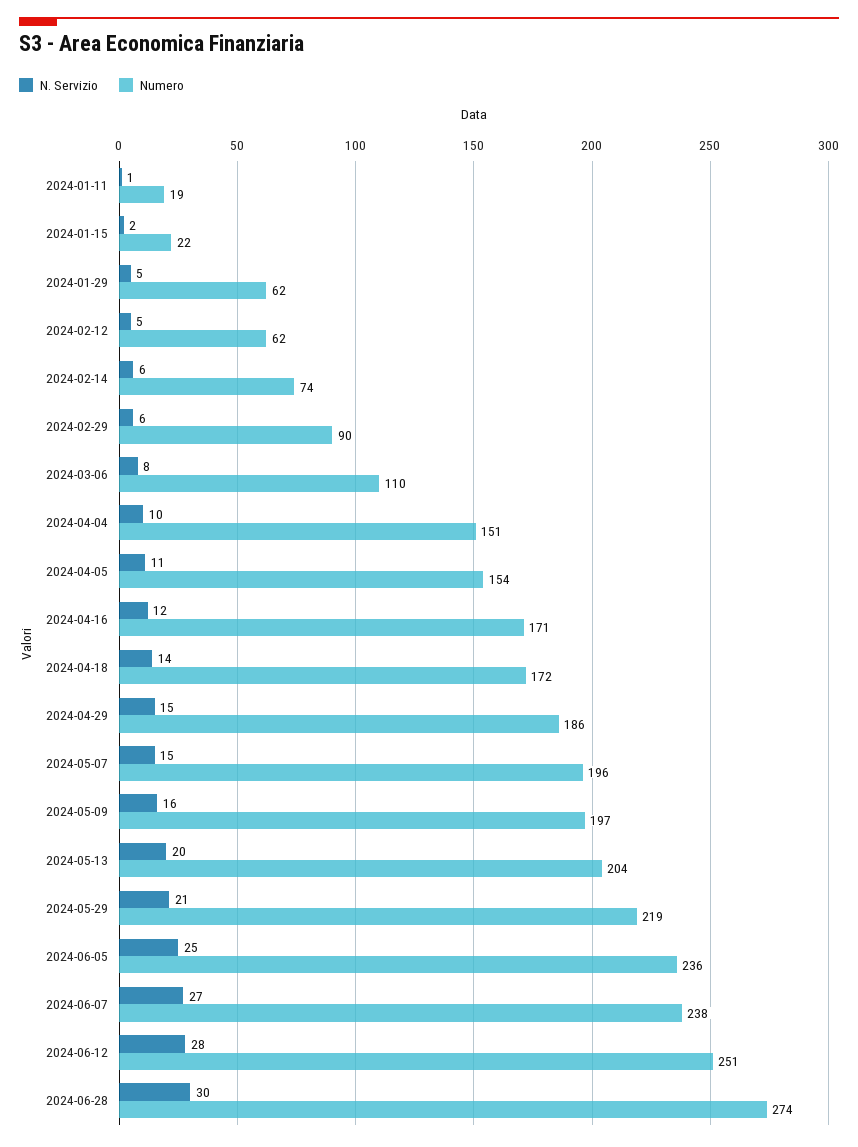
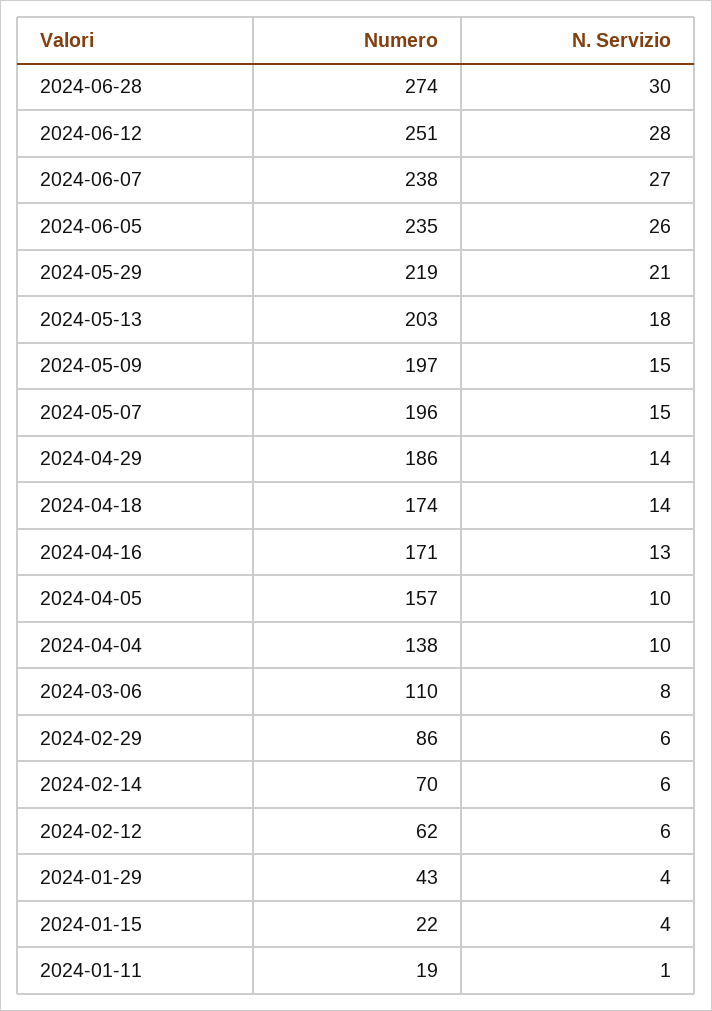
N. Servizio, 2024-01-15: 2 -> 4
N. Servizio, 2024-01-29: 5 -> 4
Numero, 2024-01-29: 62 -> 43
N. Servizio, 2024-02-12: 5 -> 6
Numero, 2024-02-14: 74 -> 70
Numero, 2024-02-29: 90 -> 86
Numero, 2024-04-04: 151 -> 138
N. Servizio, 2024-04-05: 11 -> 10
Numero, 2024-04-05: 154 -> 157
N. Servizio, 2024-04-16: 12 -> 13
Numero, 2024-04-18: 172 -> 174
N. Servizio, 2024-04-29: 15 -> 14
N. Servizio, 2024-05-09: 16 -> 15
N. Servizio, 2024-05-13: 20 -> 18
Numero, 2024-05-13: 204 -> 203
N. Servizio, 2024-06-05: 25 -> 26
Numero, 2024-06-05: 236 -> 235

